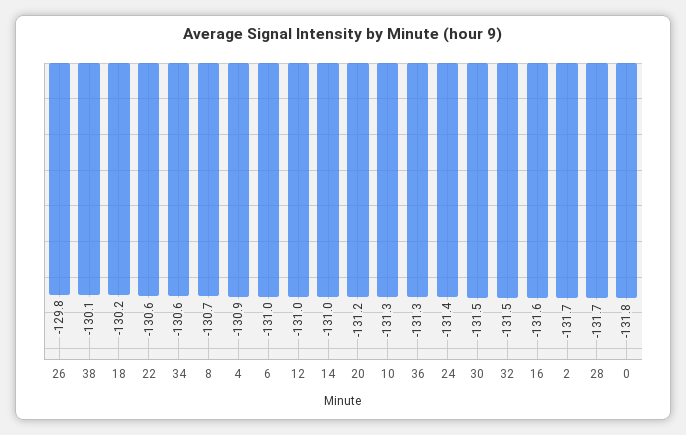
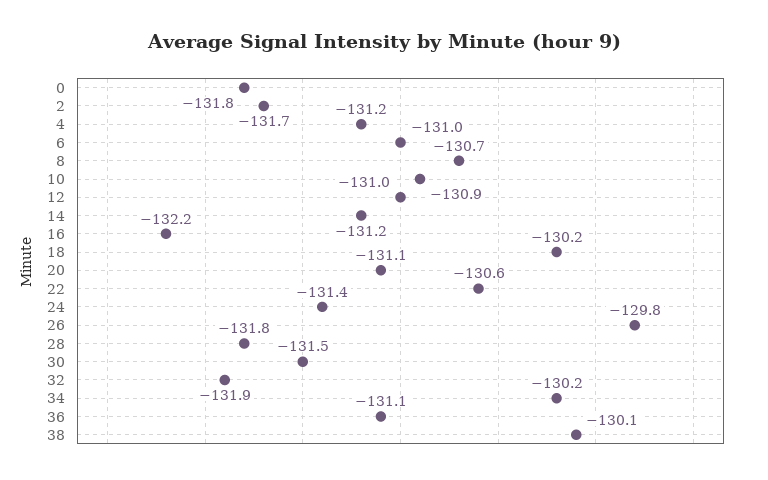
34: -130.6 -> -130.2
4: -130.9 -> -131.2
14: -131 -> -131.2
20: -131.2 -> -131.1
10: -131.3 -> -130.9
36: -131.3 -> -131.1
32: -131.5 -> -131.9
16: -131.6 -> -132.2
28: -131.7 -> -131.8

